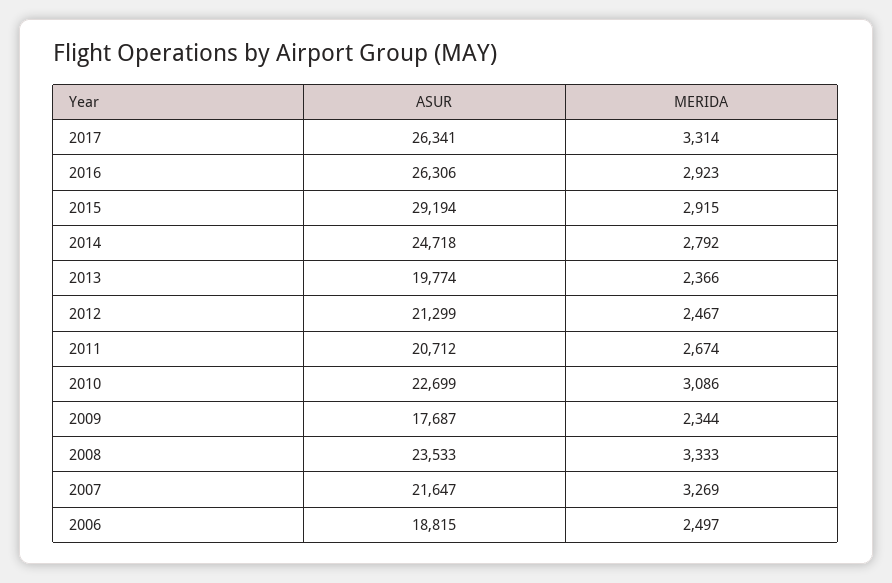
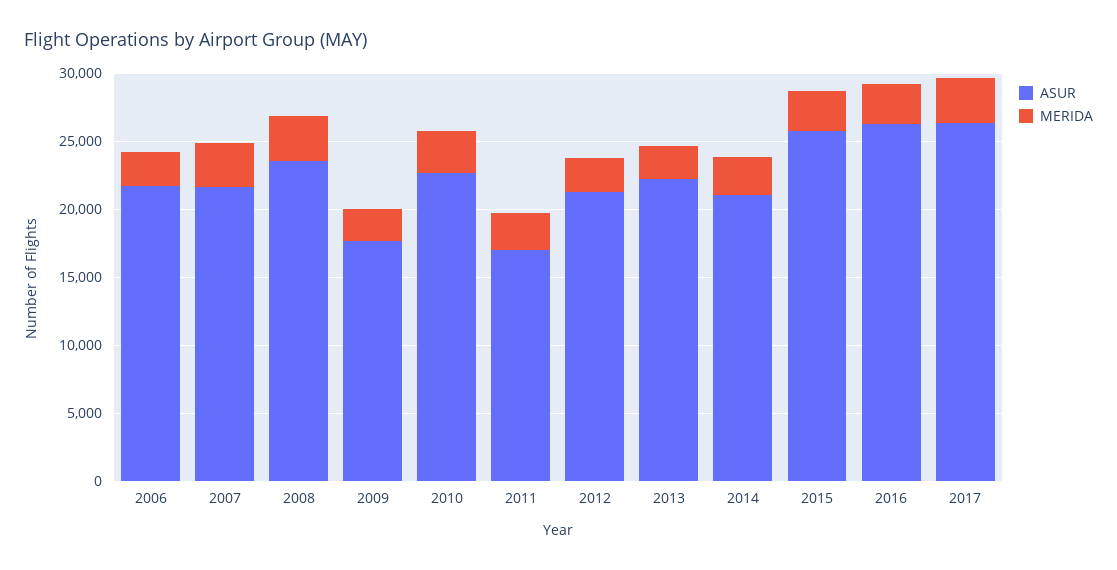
ASUR, 2015: 29194 -> 26000
ASUR, 2014: 24718 -> 21000
ASUR, 2013: 19774 -> 22000
ASUR, 2011: 20712 -> 17000
ASUR, 2006: 18815 -> 22000

